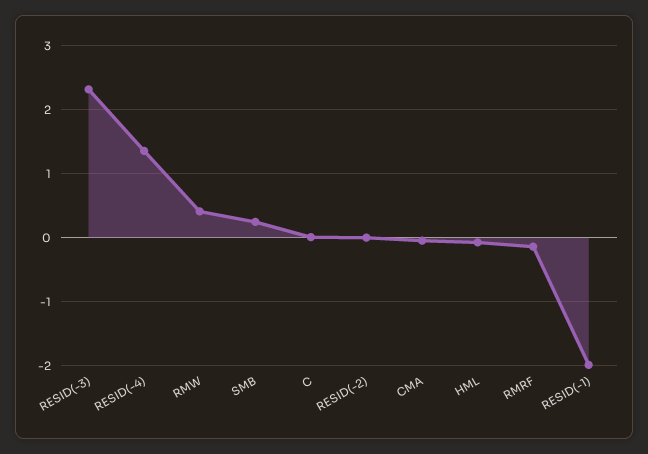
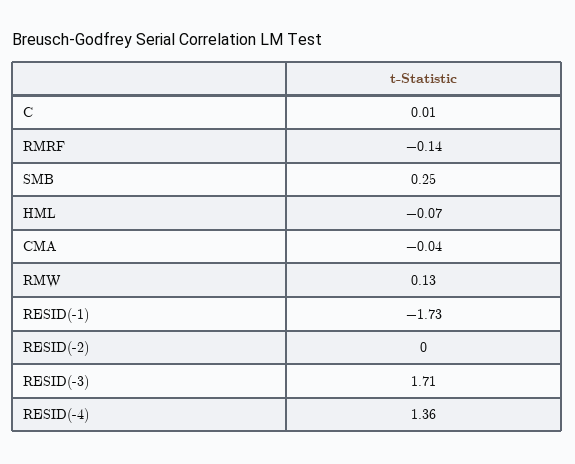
RESID(-3): 2.3 -> 1.71
RMW: 0.4 -> 0.13
RESID(-1): -2 -> -1.73

